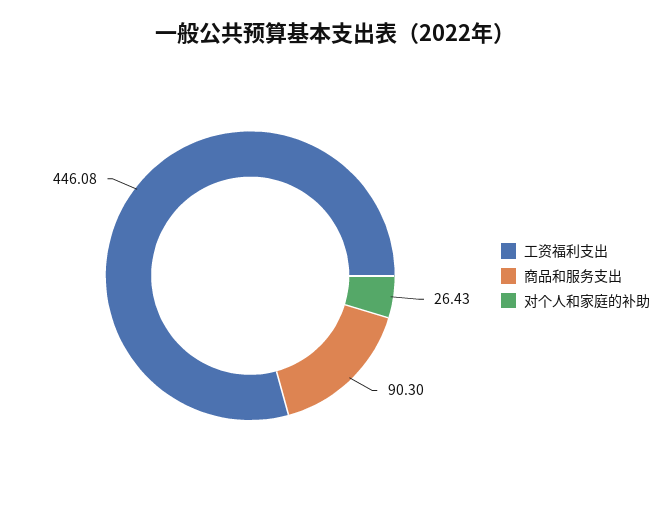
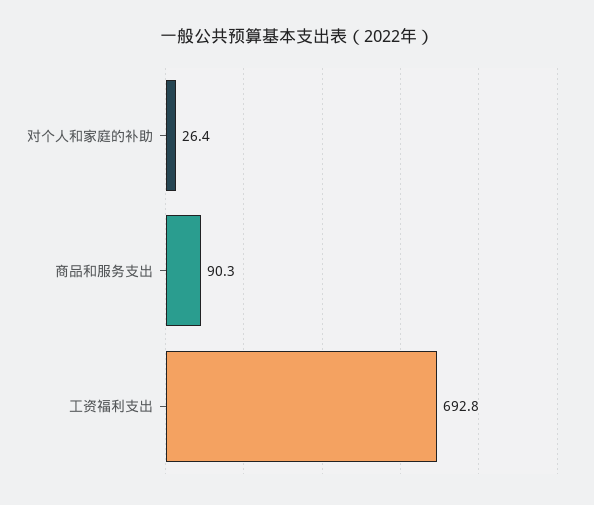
工资福利支出: 446.08 -> 692.8

